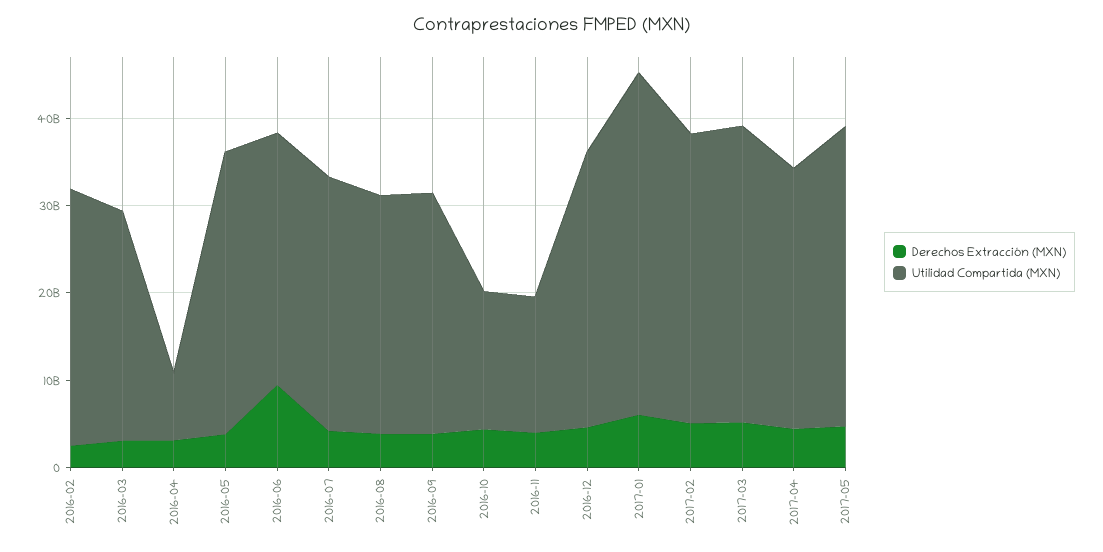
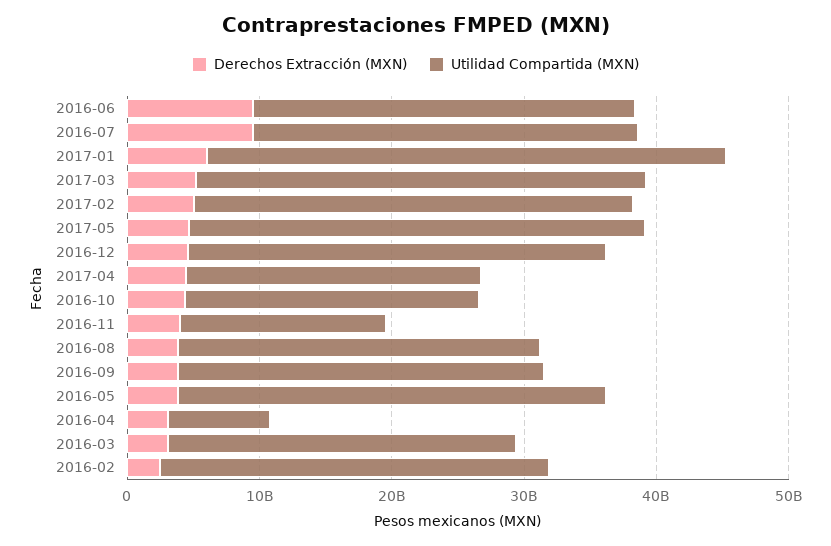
Derechos Extracción (MXN), 2016-07: 4000000000 -> 10000000000
Utilidad Compartida (MXN), 2016-10: 16000000000 -> 22000000000
Utilidad Compartida (MXN), 2017-04: 30000000000 -> 22000000000

